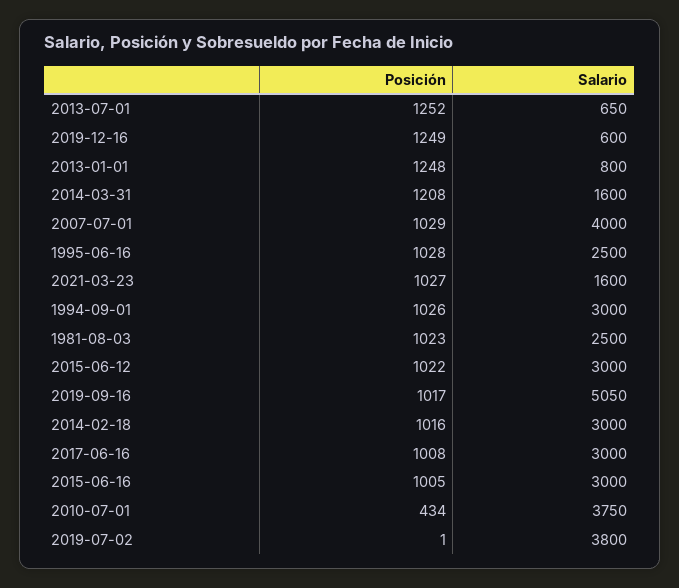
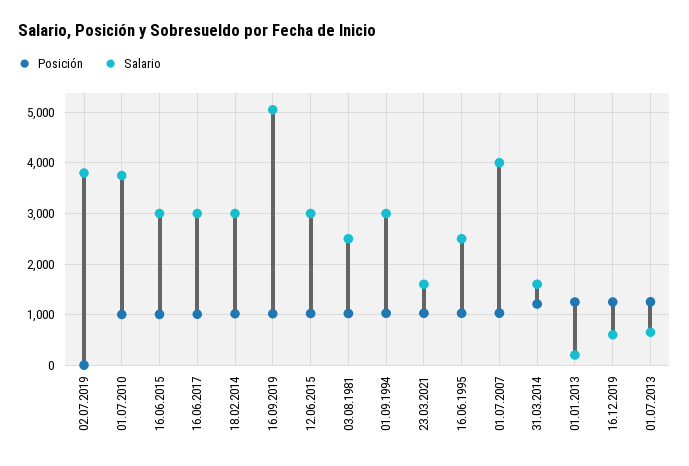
Salario, 2013-01-01: 800 -> 200
Posición, 2010-07-01: 434 -> 1000

